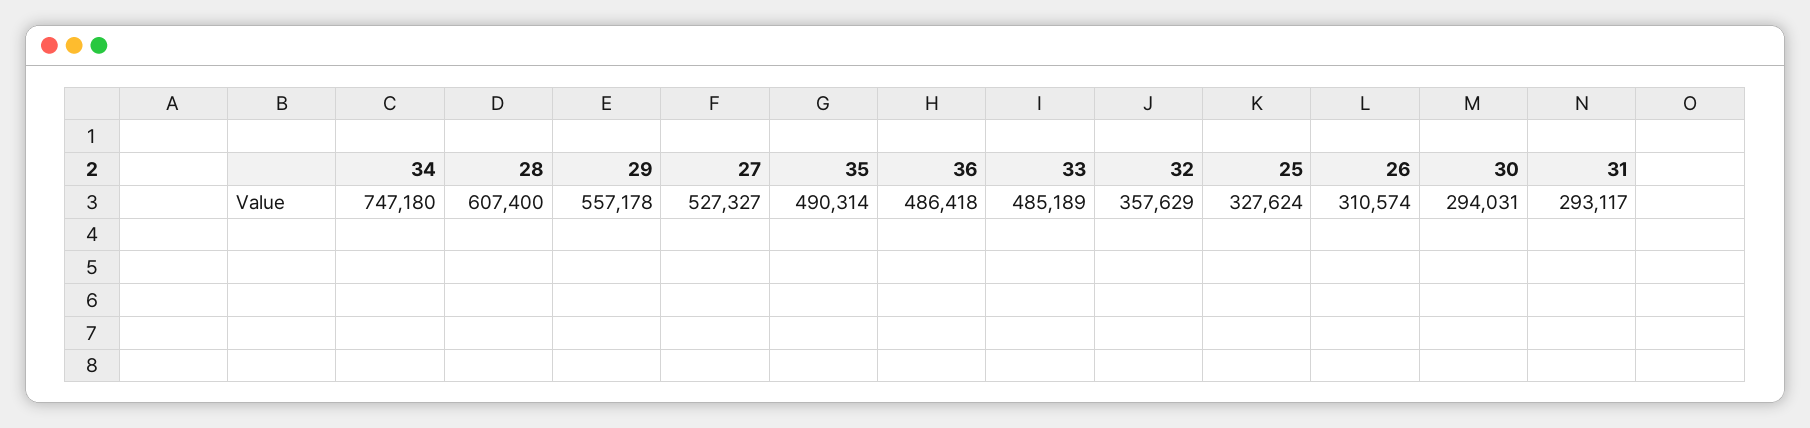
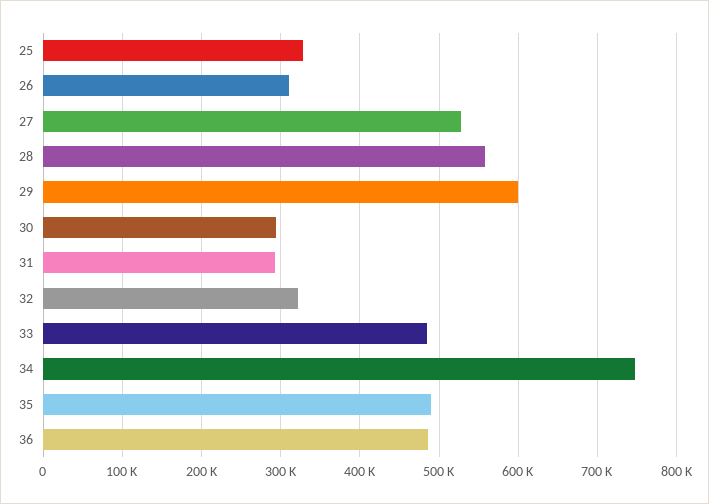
28: 607400 -> 560000
29: 557178 -> 600000
32: 357629 -> 320000

